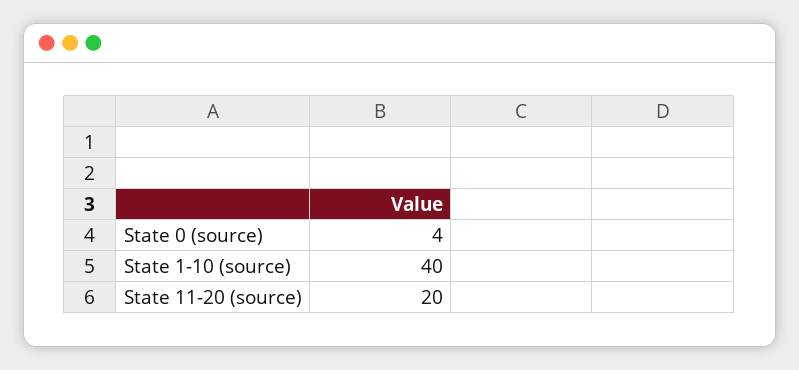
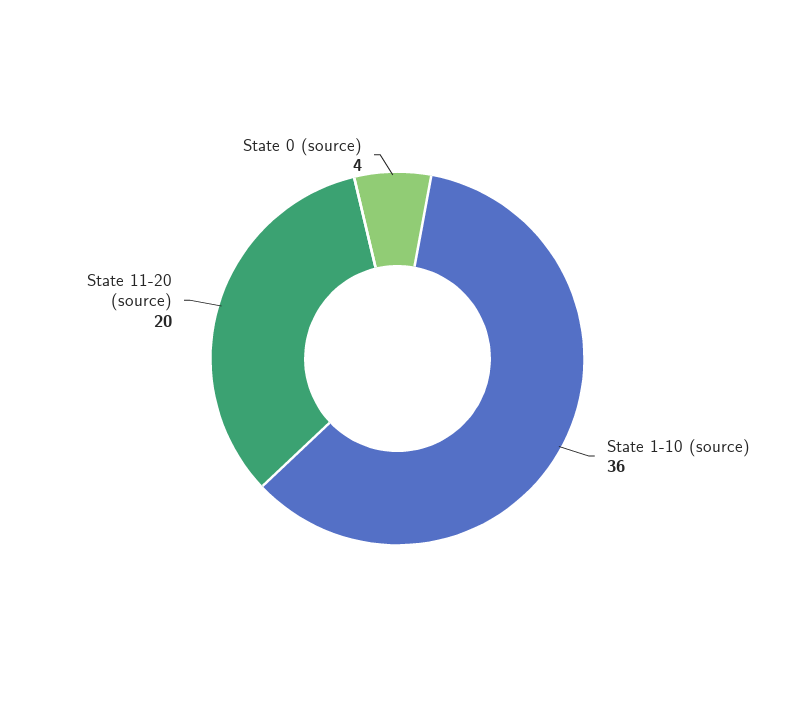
State 1-10 (source): 40 -> 36

